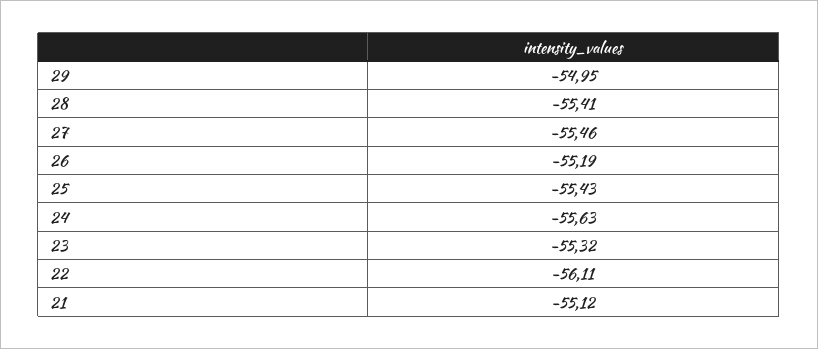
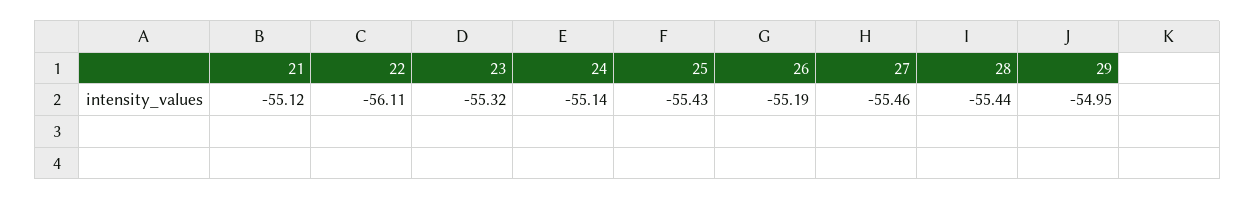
28: -55.41 -> -55.44
24: -55.63 -> -55.14

